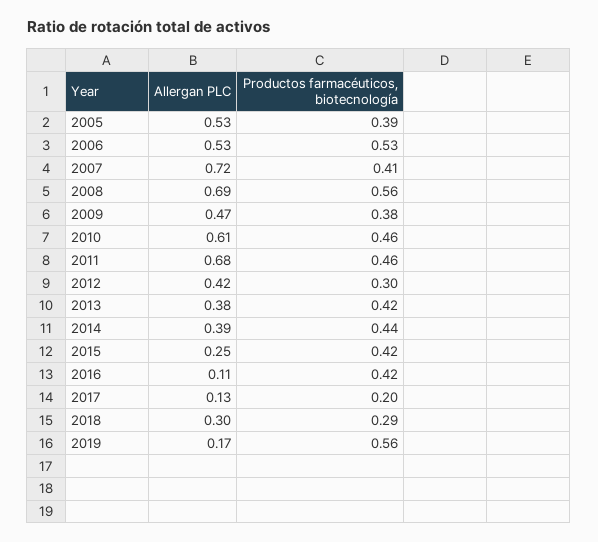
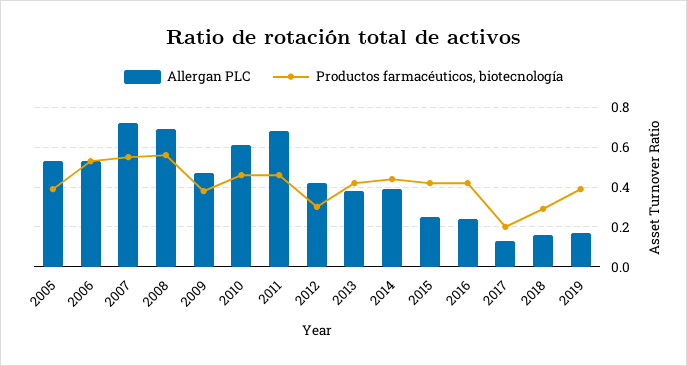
Productos farmacéuticos, biotecnología, 2007: 0.41 -> 0.55
Allergan PLC, 2016: 0.11 -> 0.25
Allergan PLC, 2018: 0.3 -> 0.15
Productos farmacéuticos, biotecnología, 2019: 0.56 -> 0.4

